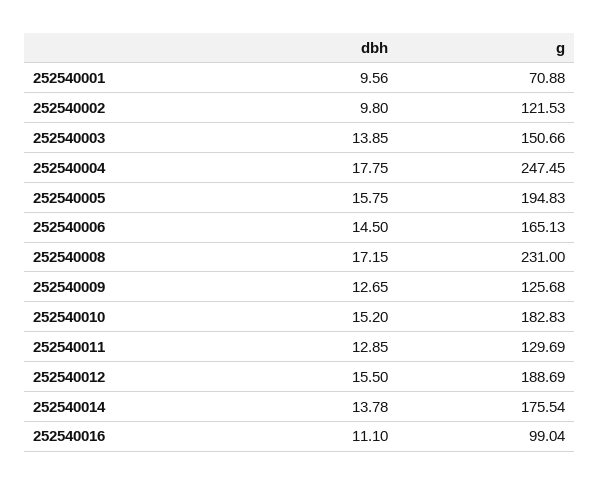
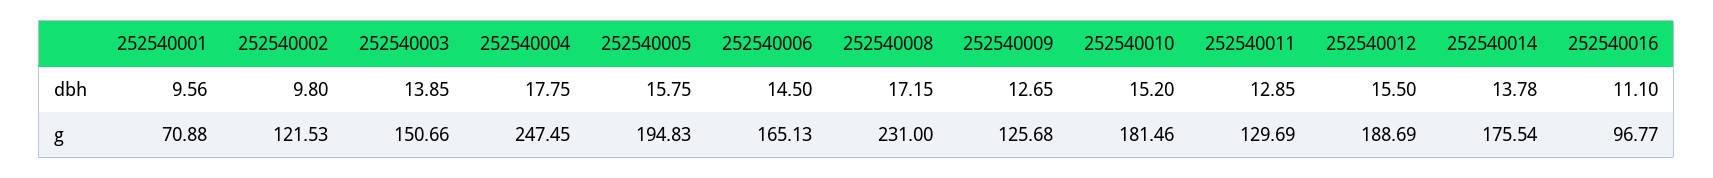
g, 252540010: 182.83 -> 181.46
g, 252540016: 99.04 -> 96.77

